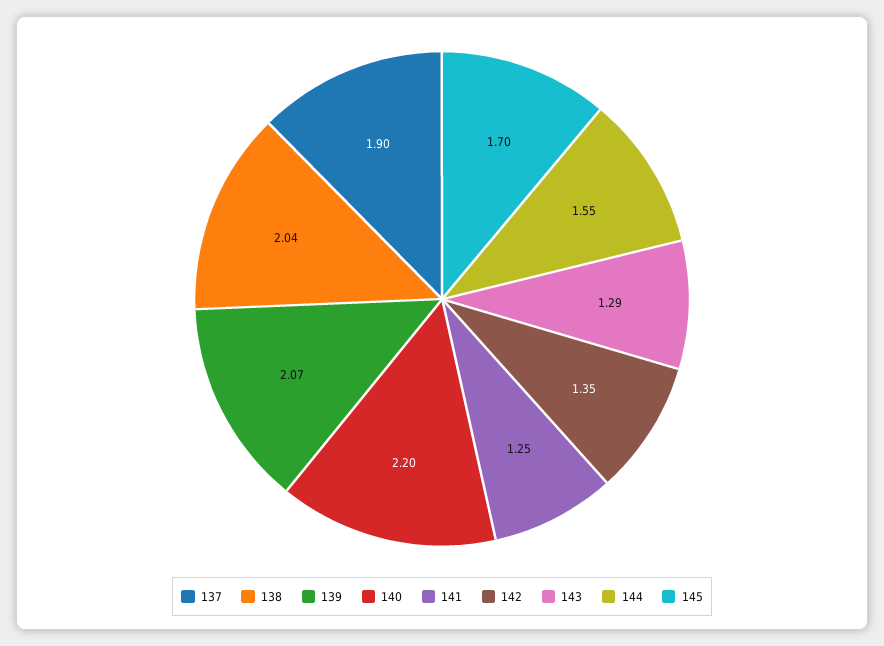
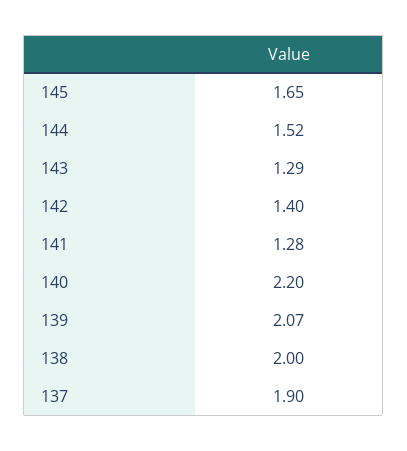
138: 2.04 -> 2
141: 1.25 -> 1.28
142: 1.35 -> 1.4
144: 1.55 -> 1.52
145: 1.7 -> 1.65

